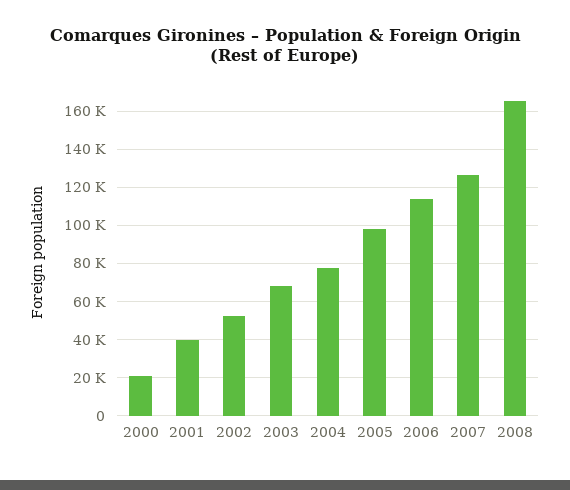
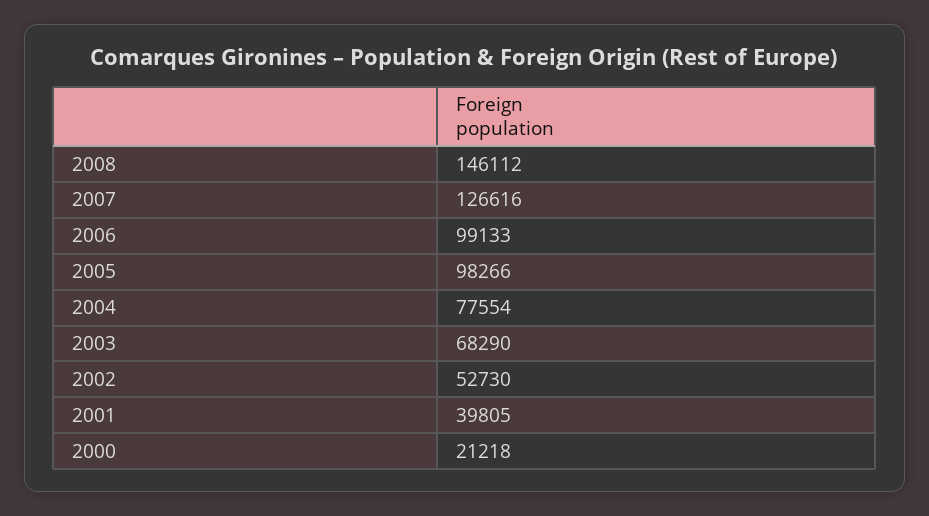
2006: 115000 -> 99133
2008: 165000 -> 146112

